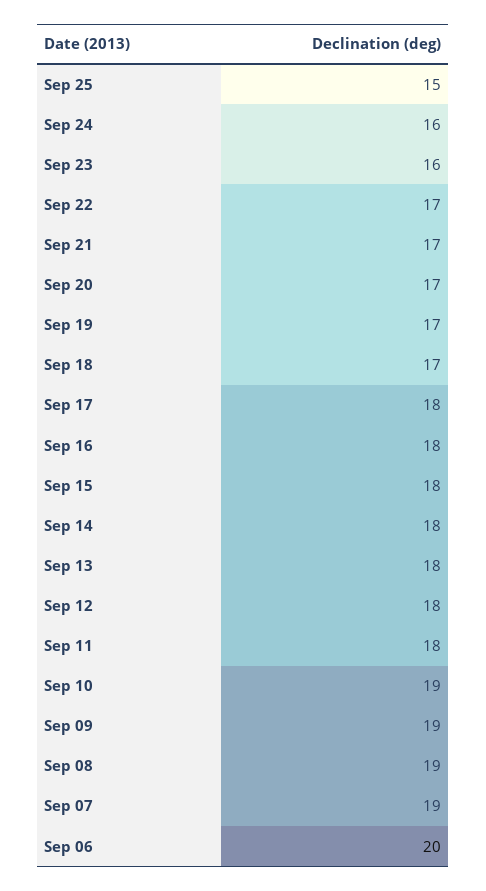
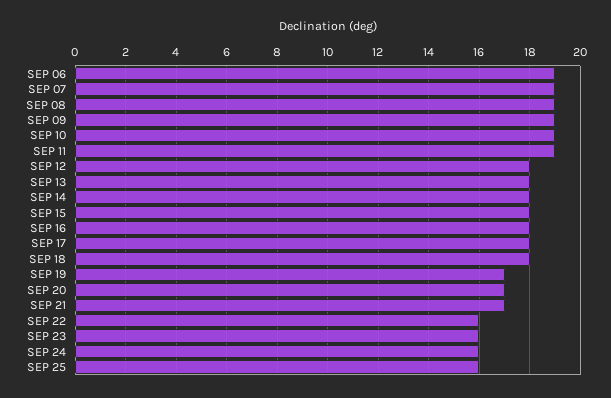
Sep 25: 15 -> 16
Sep 22: 17 -> 16
Sep 18: 17 -> 18
Sep 11: 18 -> 19
Sep 06: 20 -> 19

